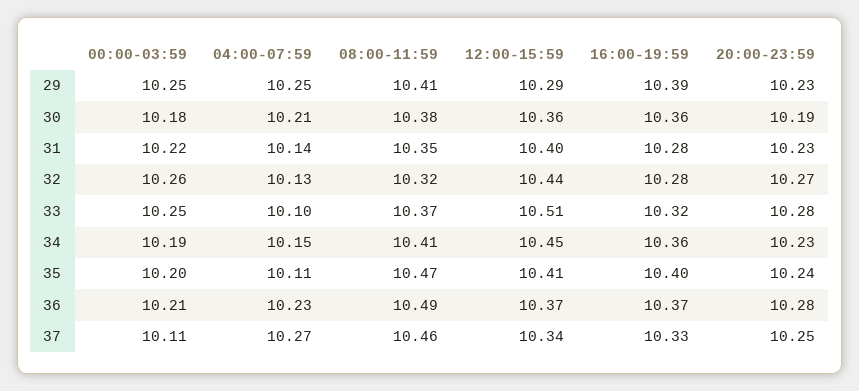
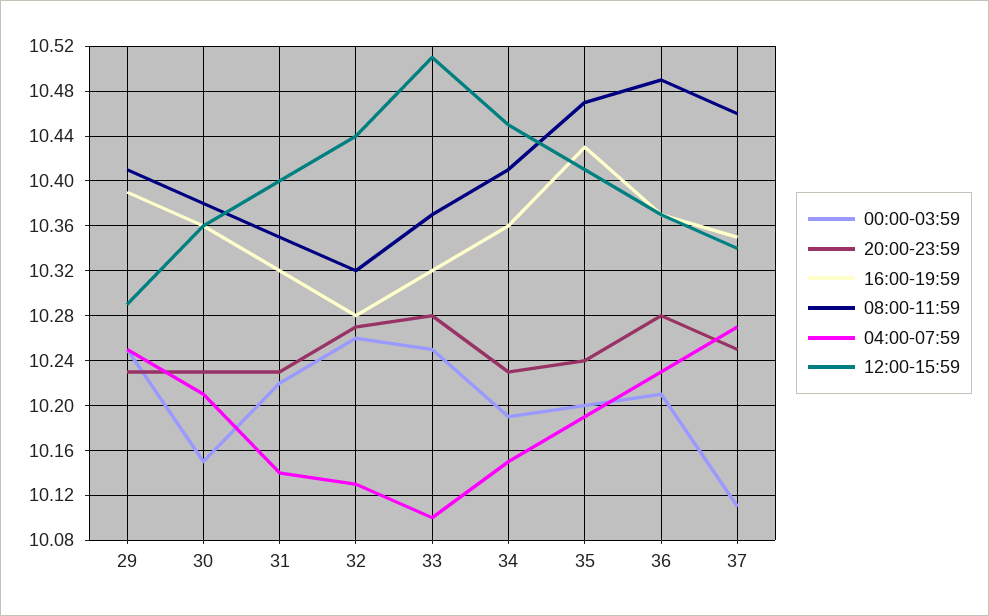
00:00-03:59, 30: 10.18 -> 10.15
20:00-23:59, 30: 10.19 -> 10.23
16:00-19:59, 31: 10.28 -> 10.32
04:00-07:59, 35: 10.11 -> 10.19
16:00-19:59, 35: 10.4 -> 10.43
16:00-19:59, 37: 10.33 -> 10.35

